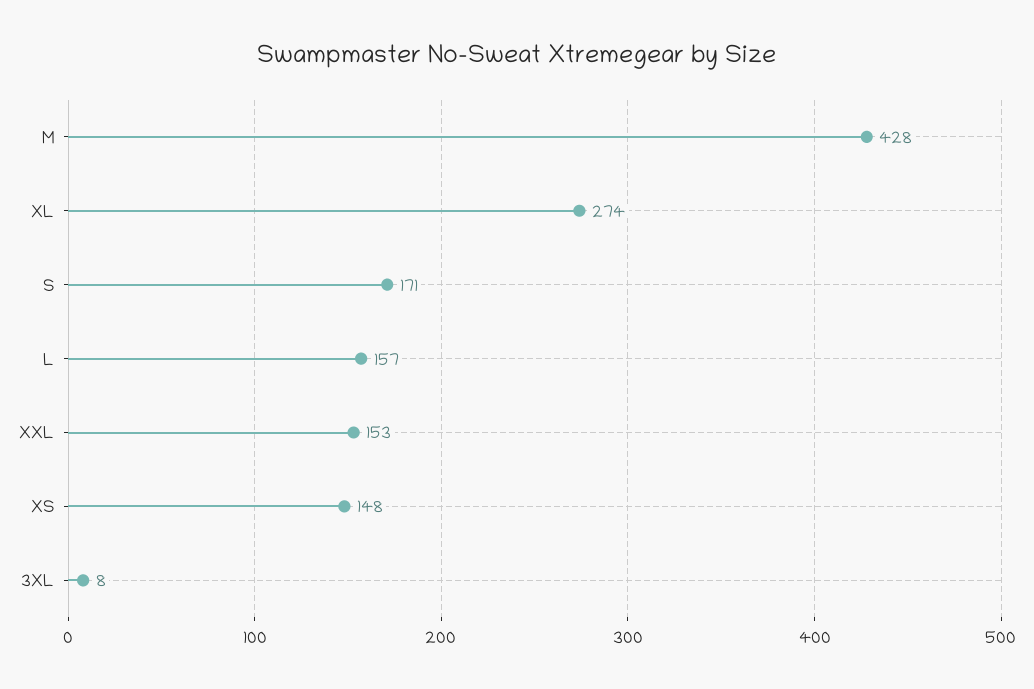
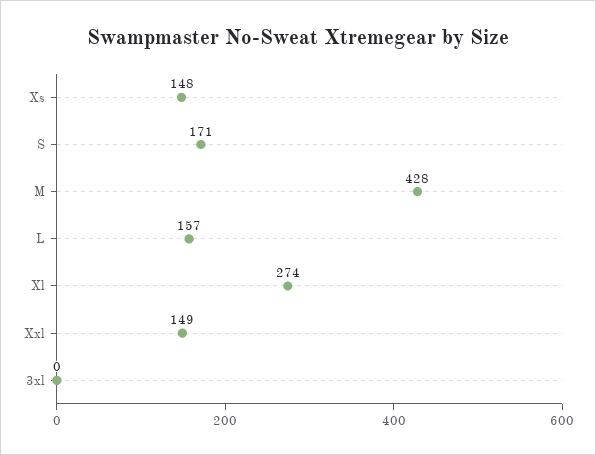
XXL: 153 -> 149
3XL: 8 -> 0

